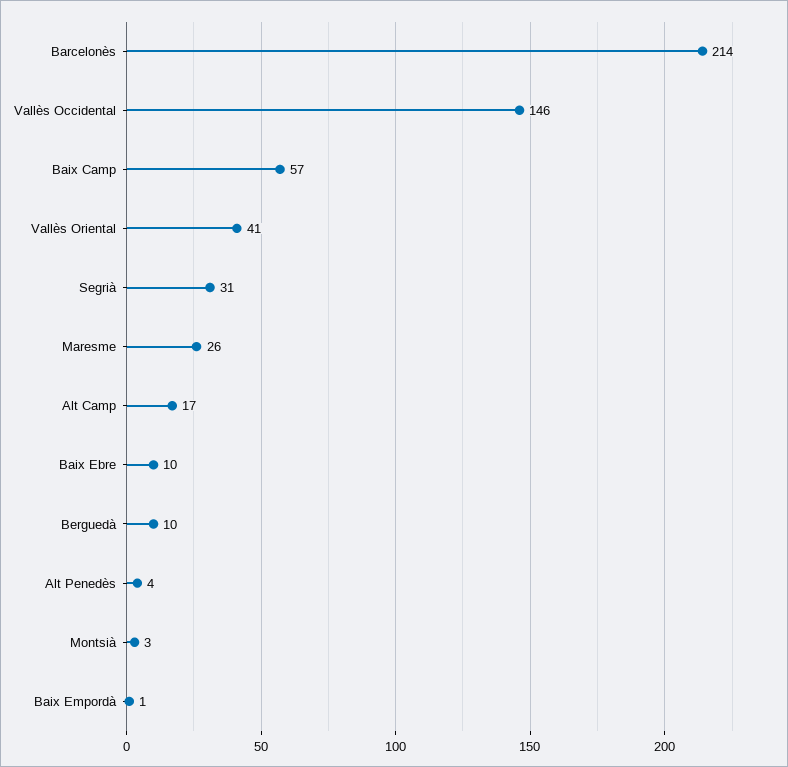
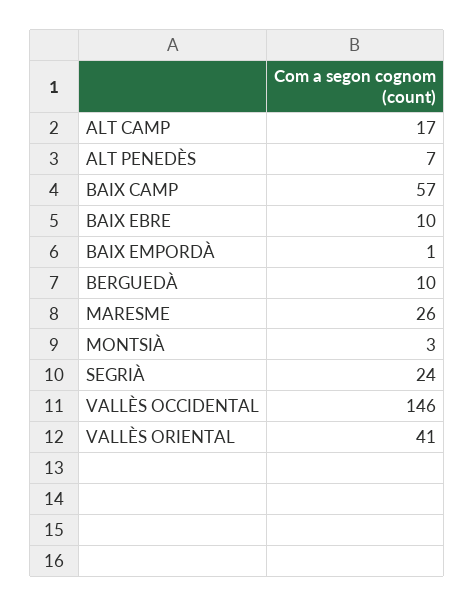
Barcelonès: 214 -> none
Segrià: 31 -> 24
Alt Penedès: 4 -> 7

